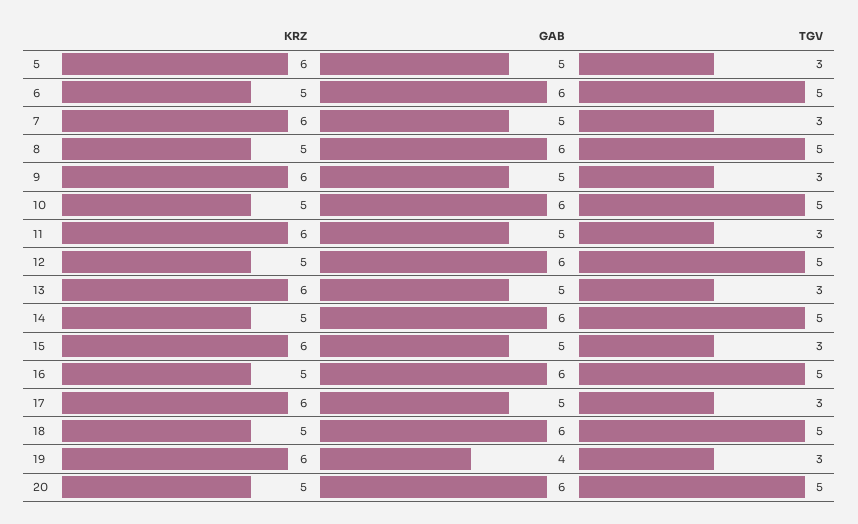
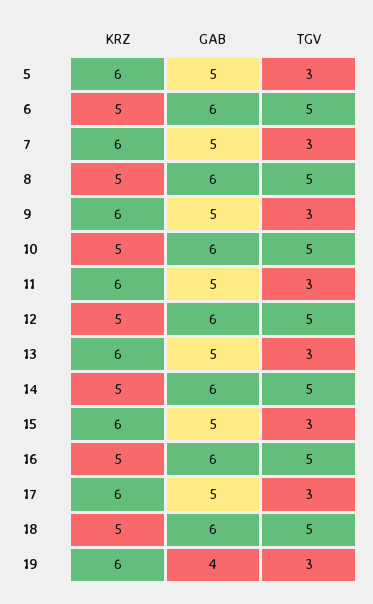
KRZ, 20: 5 -> none
GAB, 20: 6 -> none
TGV, 20: 5 -> none

